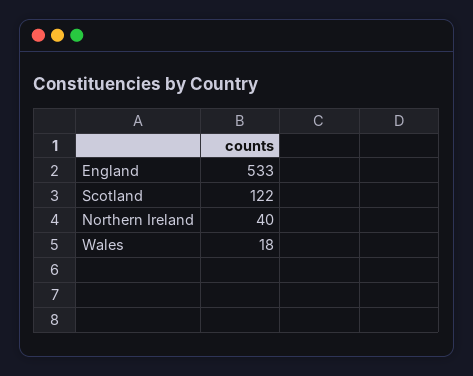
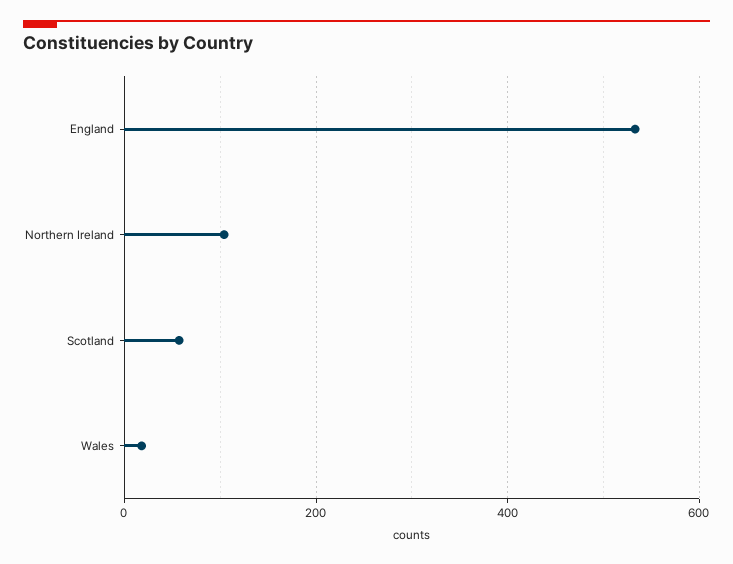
Scotland: 122 -> 60
Northern Ireland: 40 -> 100

